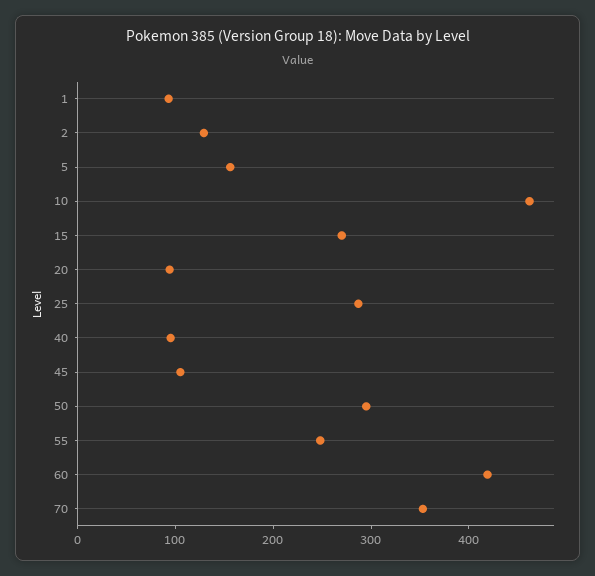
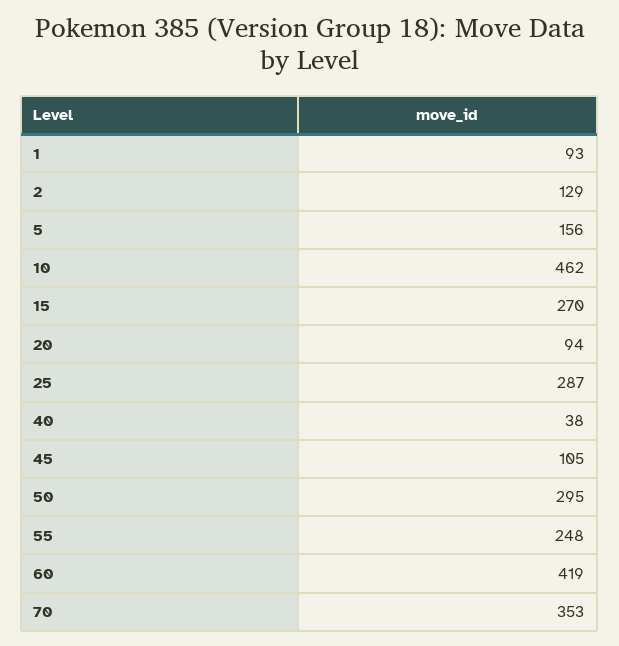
40: 100 -> 38

